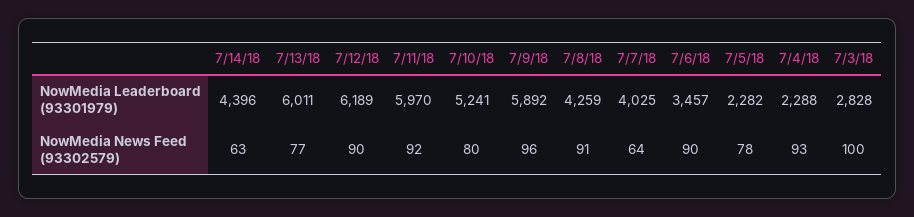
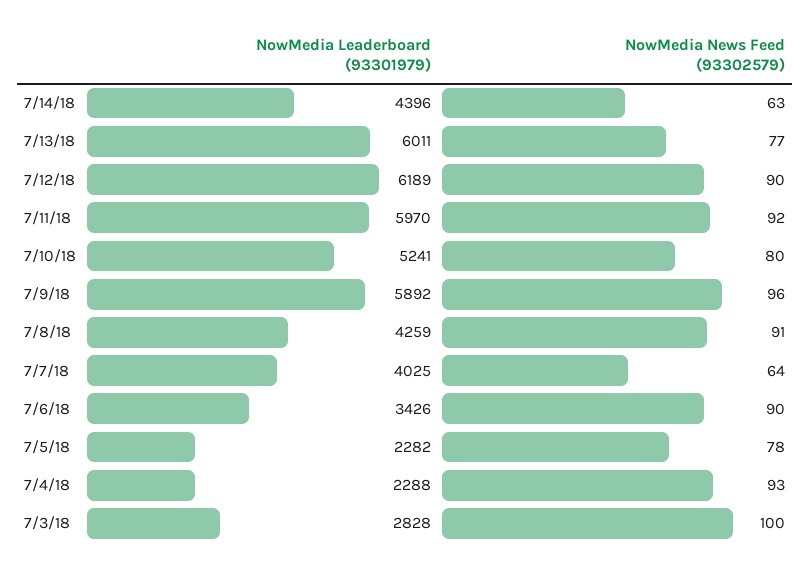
7/6/18, NowMedia Leaderboard (93301979): 3457 -> 3426

